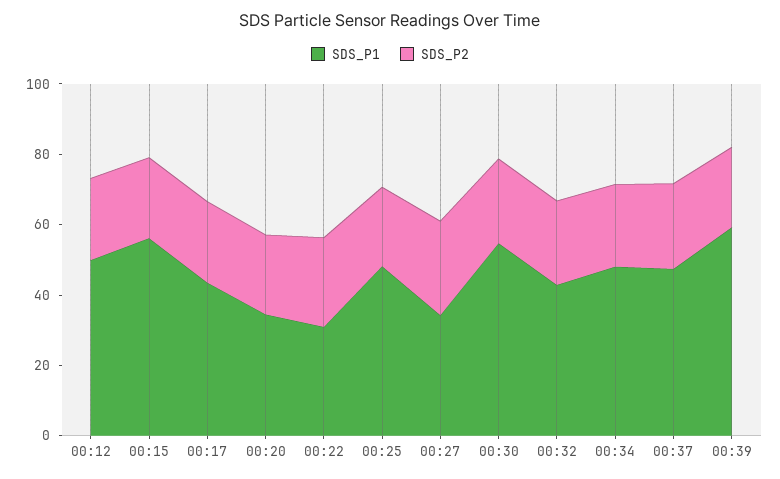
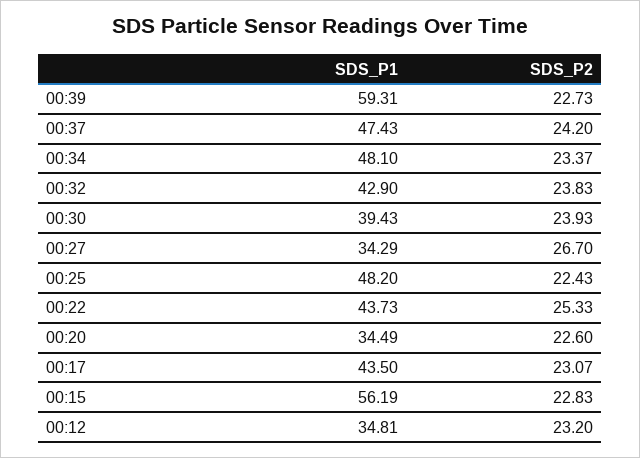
SDS_P1, 00:12: 50 -> 34.81
SDS_P1, 00:22: 30 -> 43.73
SDS_P1, 00:30: 55 -> 39.43

